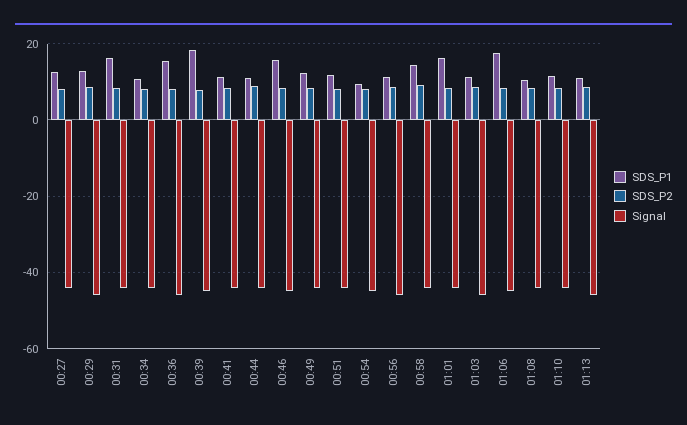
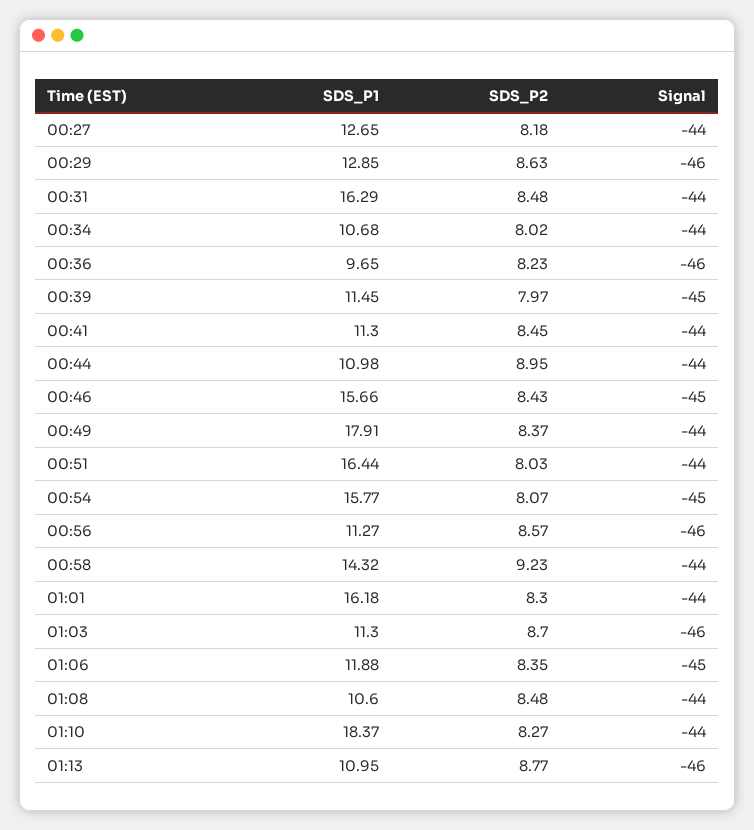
SDS_P1, 00:36: 16 -> 9.65
SDS_P1, 00:39: 18 -> 11.45
SDS_P1, 00:49: 12 -> 17.91
SDS_P1, 00:51: 12 -> 16.44
SDS_P1, 00:54: 10 -> 15.77
SDS_P1, 01:06: 18 -> 11.88
SDS_P1, 01:10: 12 -> 18.37

